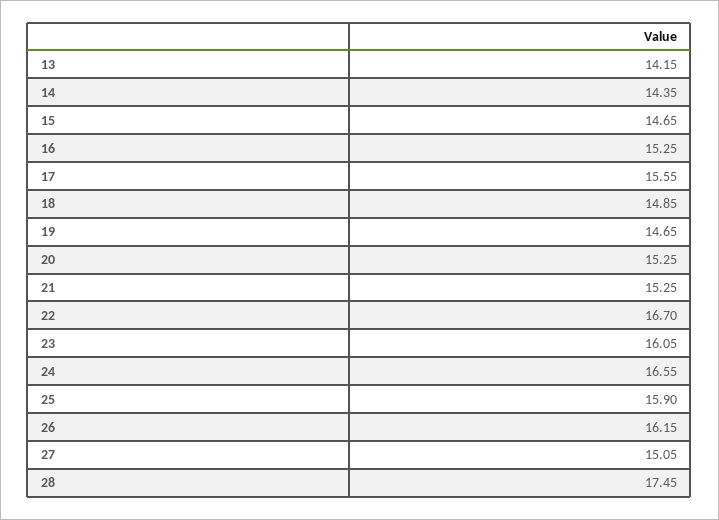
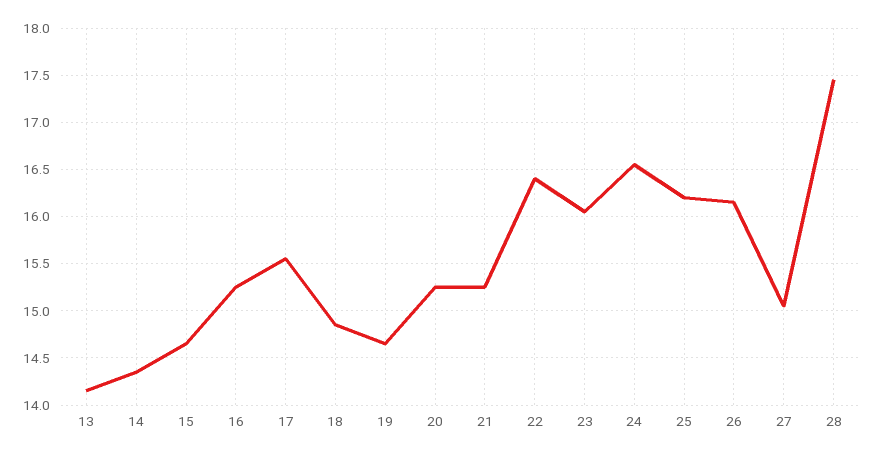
22: 16.7 -> 16.4
25: 15.9 -> 16.2

